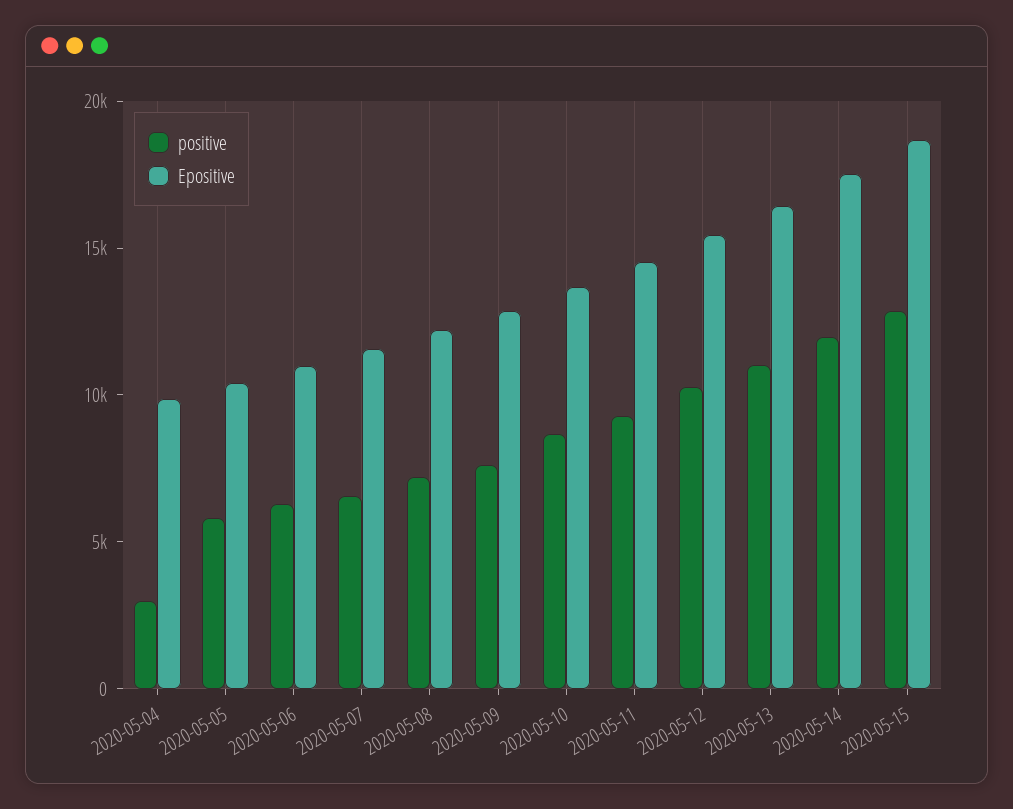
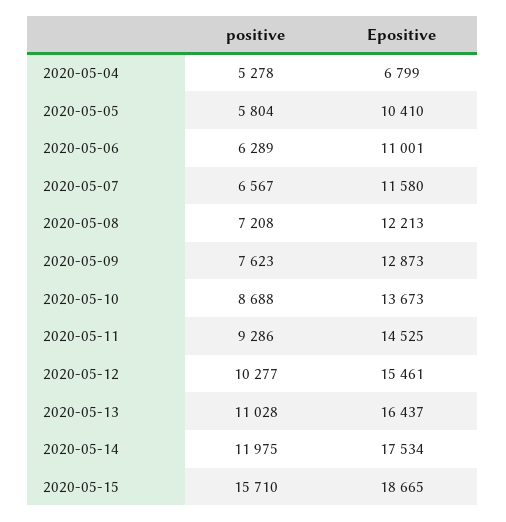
positive, 2020-05-04: 3000 -> 5278
Epositive, 2020-05-04: 10000 -> 6799
positive, 2020-05-15: 13000 -> 15710

